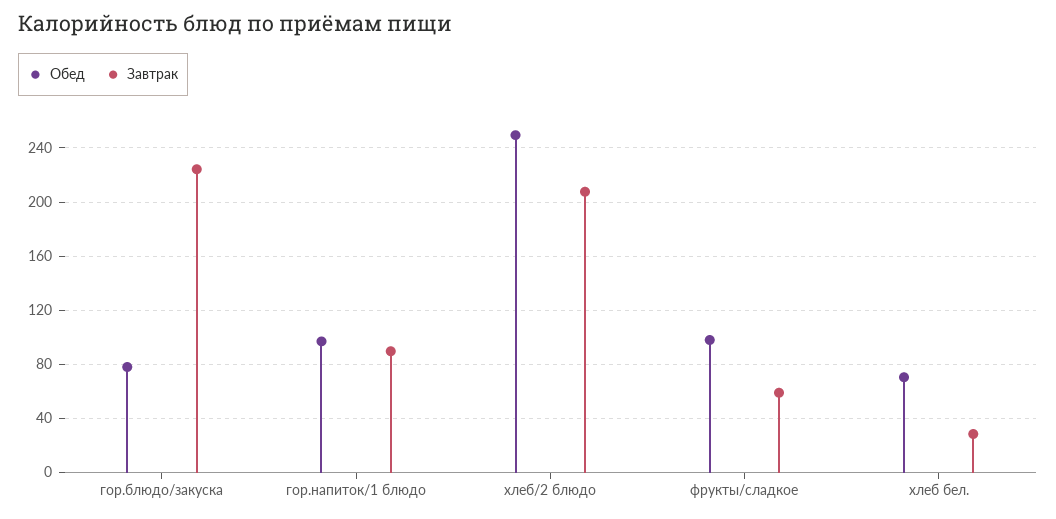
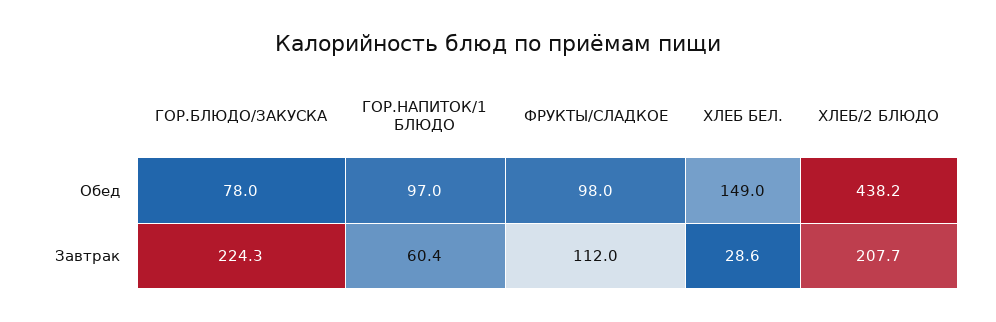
Завтрак, гор.напиток/1 блюдо: 90 -> 60.4
Обед, хлеб/2 блюдо: 250 -> 438.2
Завтрак, фрукты/сладкое: 60 -> 112
Обед, хлеб бел.: 70 -> 149

